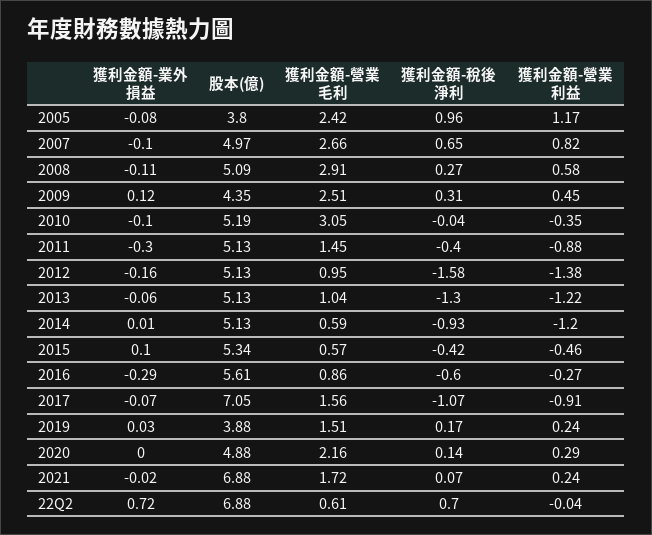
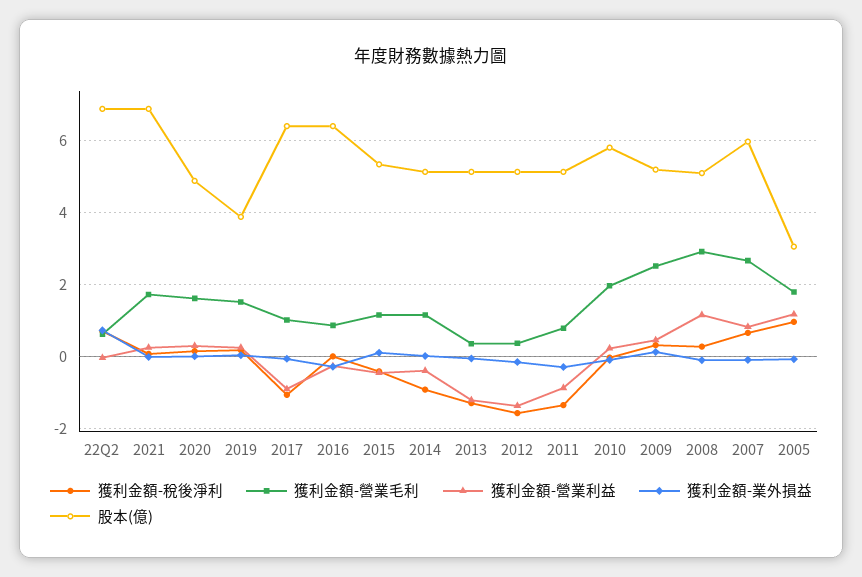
股本(億), 2005: 3.8 -> 3
獲利金額-營業毛利, 2005: 2.42 -> 1.8
股本(億), 2007: 4.97 -> 6
獲利金額-營業利益, 2008: 0.58 -> 1.2
股本(億), 2009: 4.35 -> 5.2
股本(億), 2010: 5.19 -> 5.8
獲利金額-營業毛利, 2010: 3.05 -> 2
獲利金額-營業利益, 2010: -0.35 -> 0.2
獲利金額-營業毛利, 2011: 1.45 -> 0.8
獲利金額-稅後淨利, 2011: -0.4 -> -1.4
獲利金額-營業毛利, 2012: 0.95 -> 0.4
獲利金額-營業毛利, 2013: 1.04 -> 0.4
獲利金額-營業毛利, 2014: 0.59 -> 1.2
獲利金額-營業利益, 2014: -1.2 -> -0.4
獲利金額-營業毛利, 2015: 0.57 -> 1.2
股本(億), 2016: 5.61 -> 6.4
獲利金額-稅後淨利, 2016: -0.6 -> 0
股本(億), 2017: 7.05 -> 6.4
獲利金額-營業毛利, 2017: 1.56 -> 1
獲利金額-營業毛利, 2020: 2.16 -> 1.6

